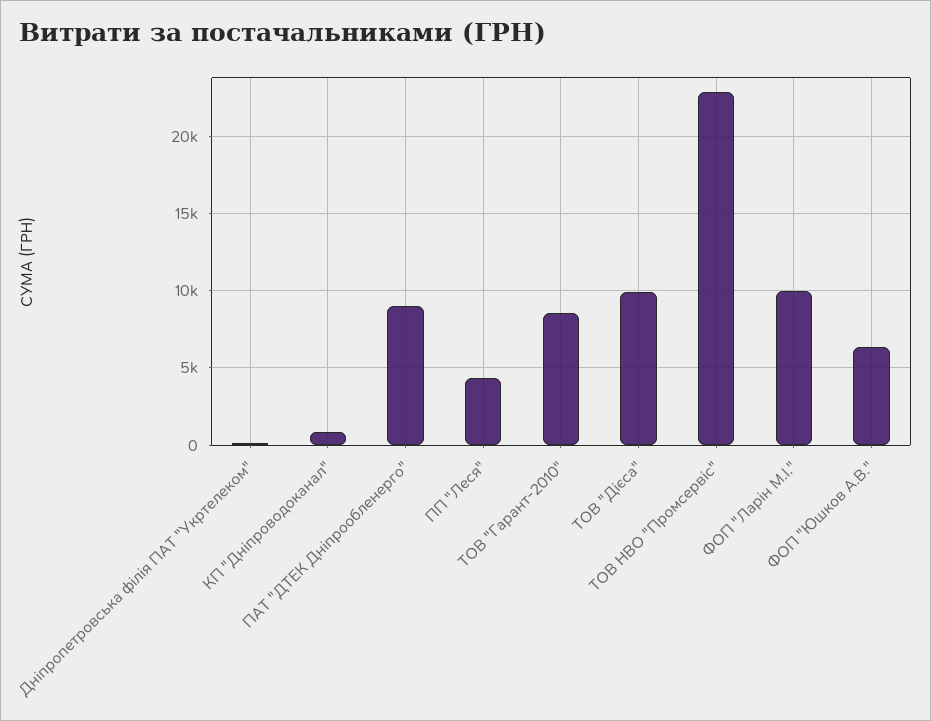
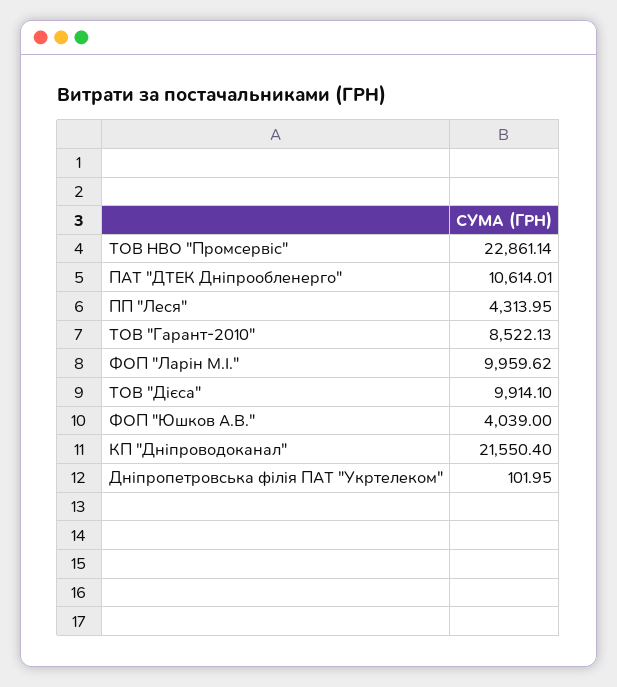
КП "Дніпроводоканал": 1000 -> 21550.4
ПАТ "ДТЕК Дніпрообленерго": 9000 -> 10614.01
ФОП "Юшков А.В.": 6500 -> 4039

